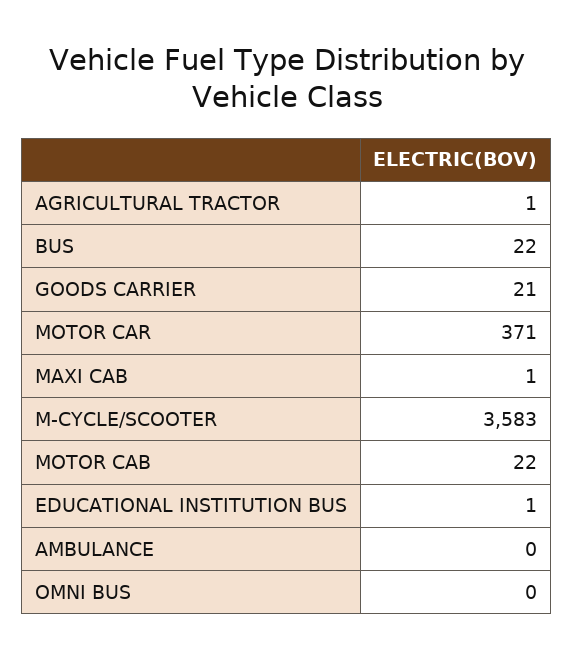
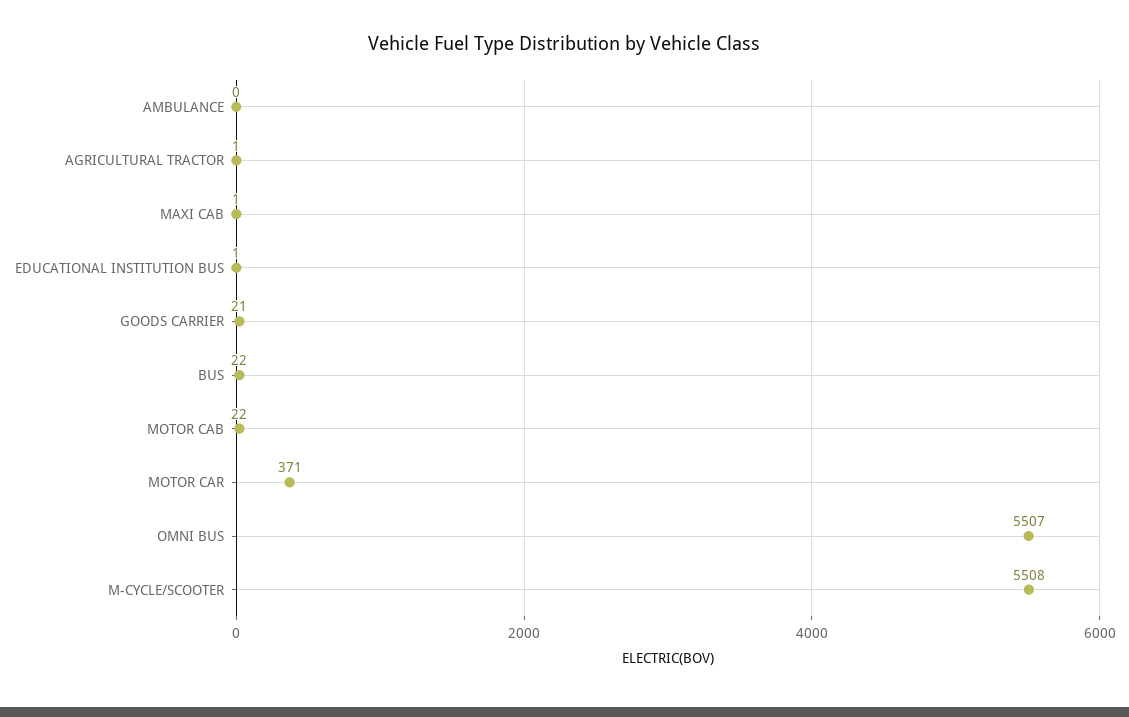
M-CYCLE/SCOOTER: 3583 -> 5508
OMNI BUS: 0 -> 5507

